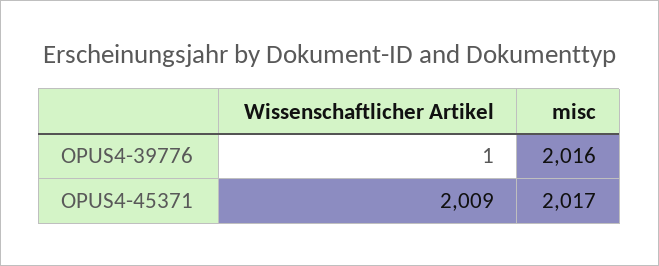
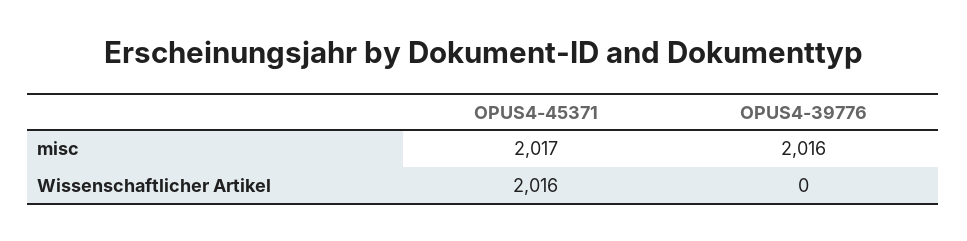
Wissenschaftlicher Artikel, OPUS4-39776: 1 -> 0
Wissenschaftlicher Artikel, OPUS4-45371: 2009 -> 2016

